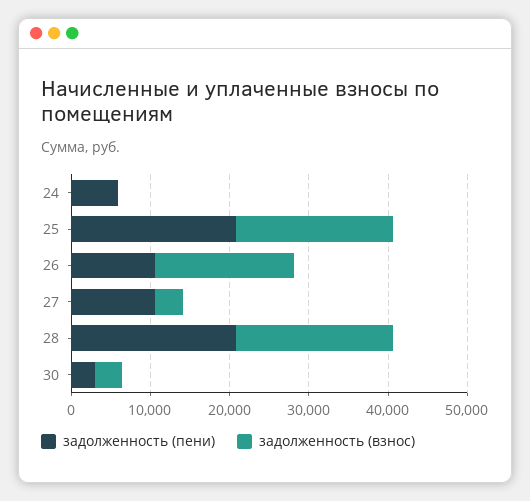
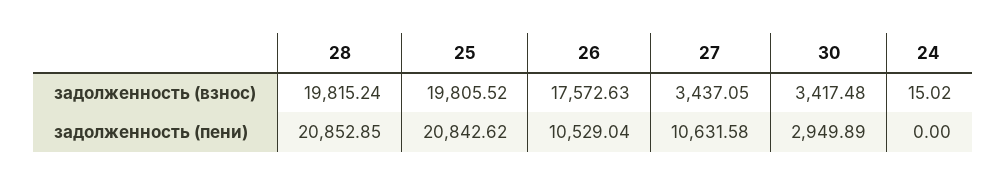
задолженность (пени), 24: 6000 -> 0

